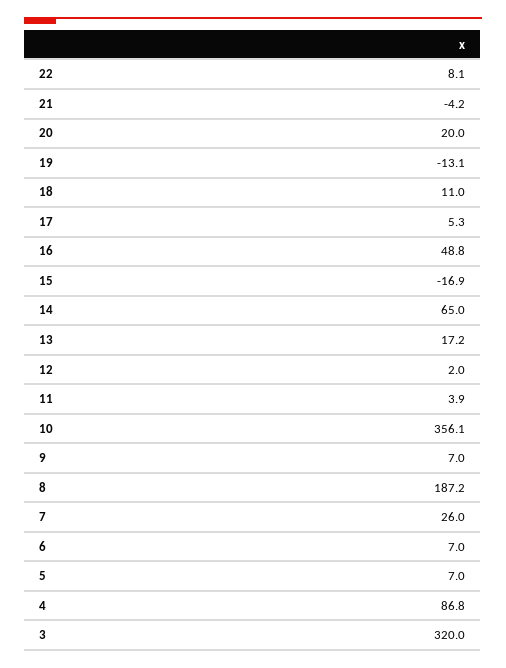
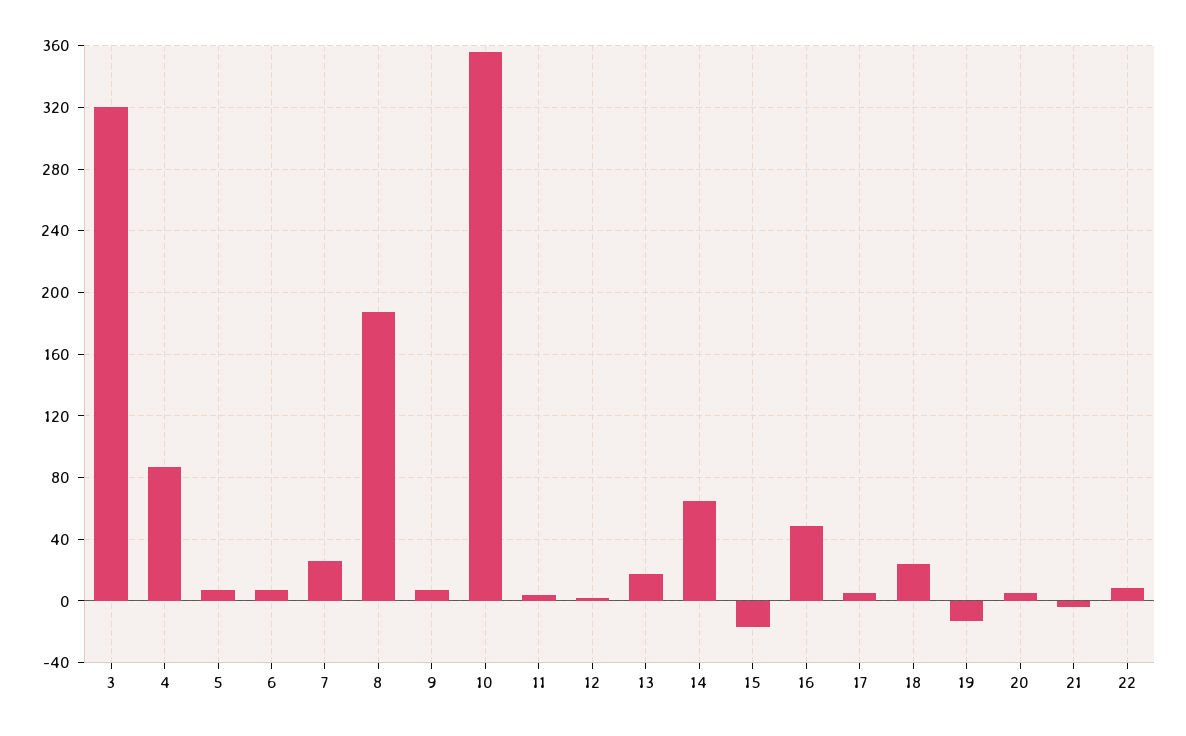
20: 20 -> 5
18: 11 -> 25

